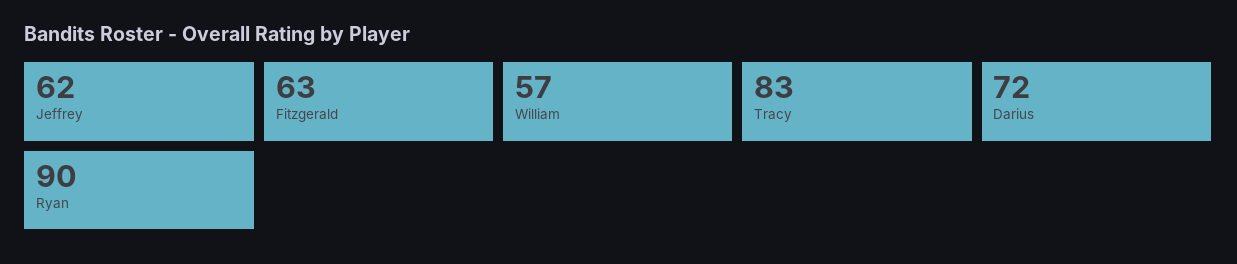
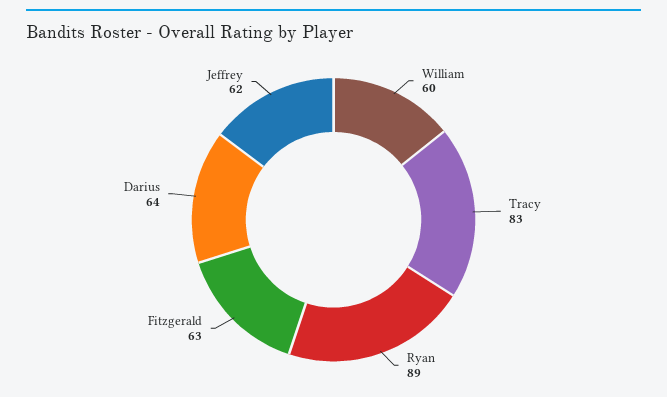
William: 57 -> 60
Darius: 72 -> 64
Ryan: 90 -> 89

